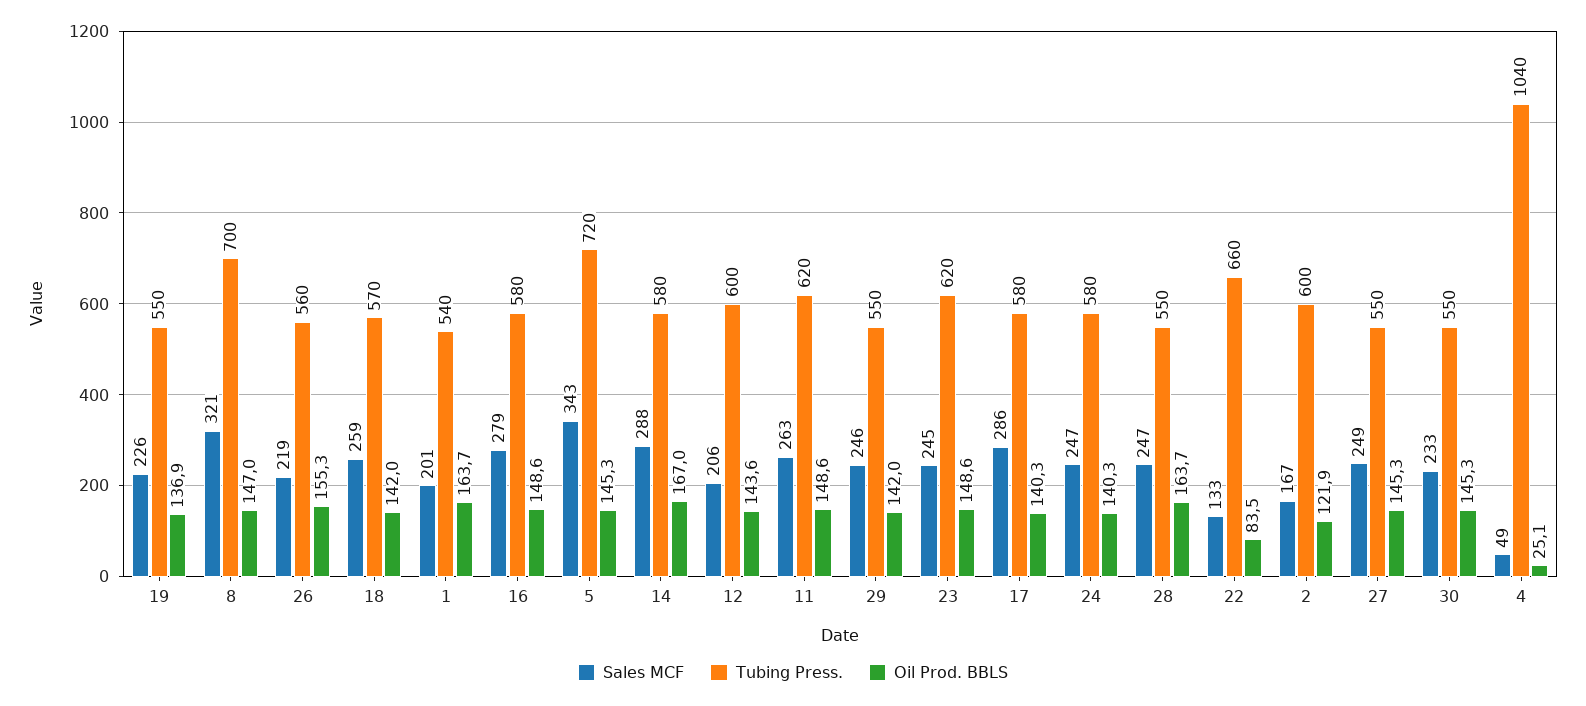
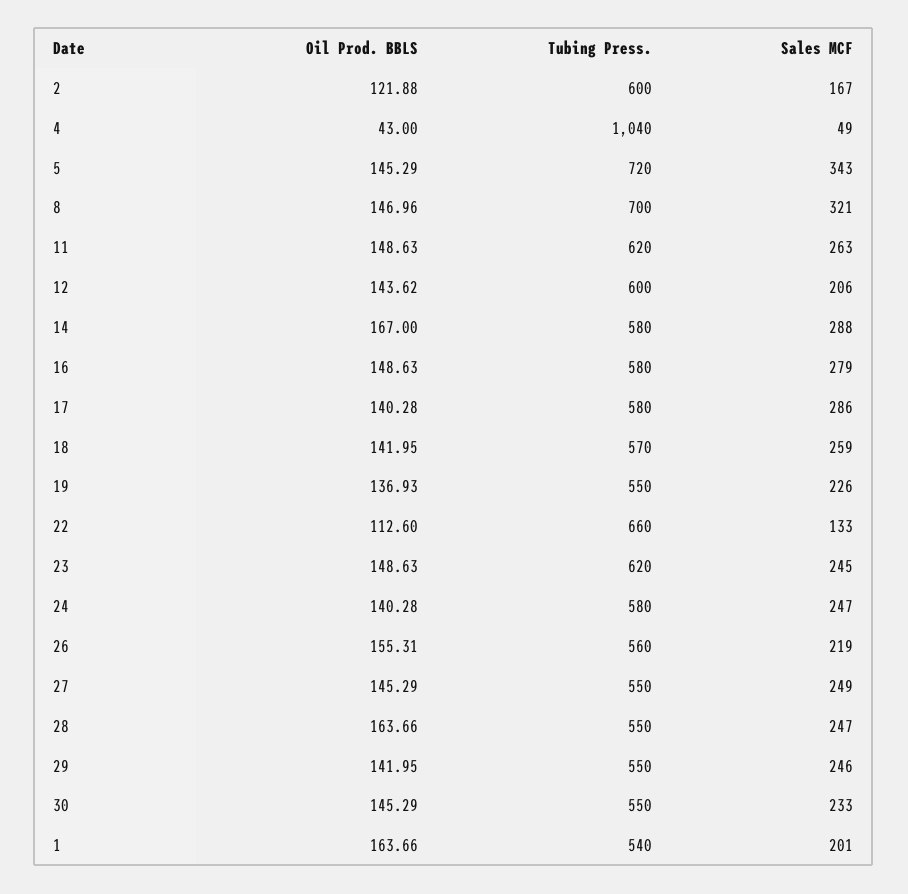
Oil Prod. BBLS, 22: 83.5 -> 112.6
Oil Prod. BBLS, 4: 25.1 -> 43

